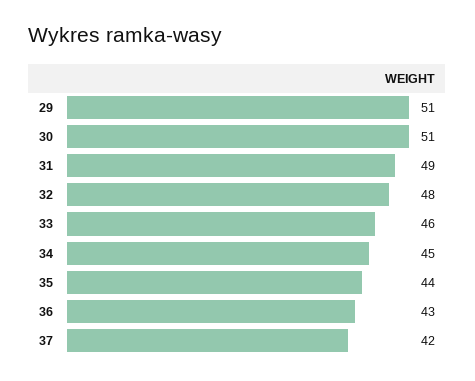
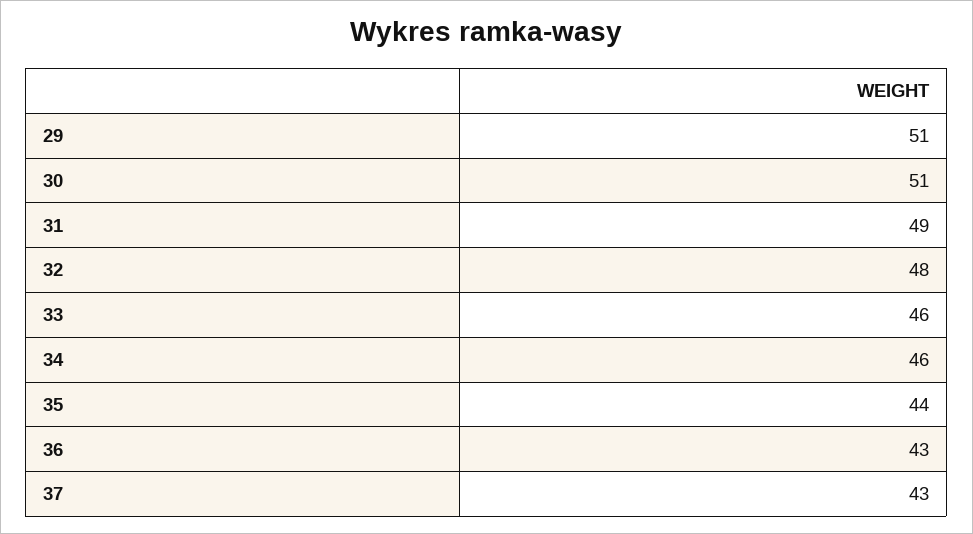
34: 45 -> 46
37: 42 -> 43

